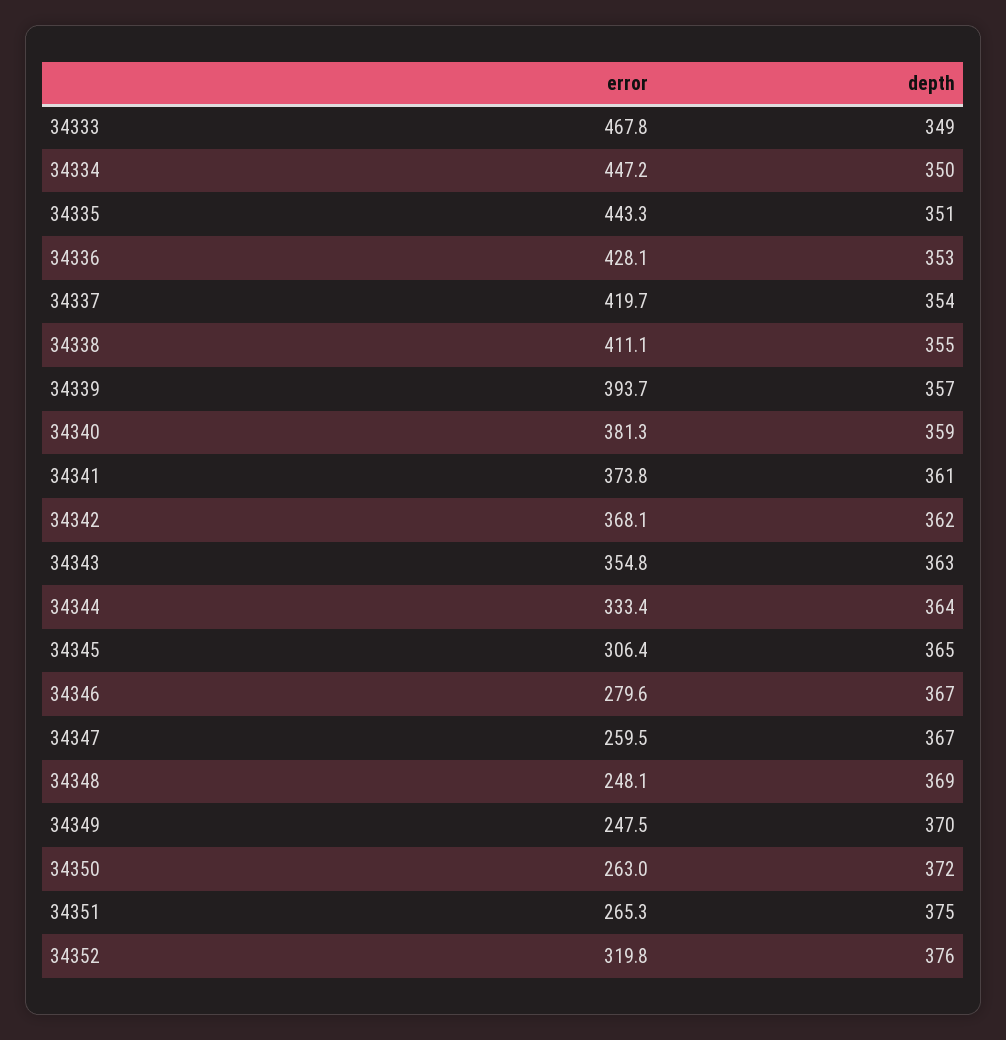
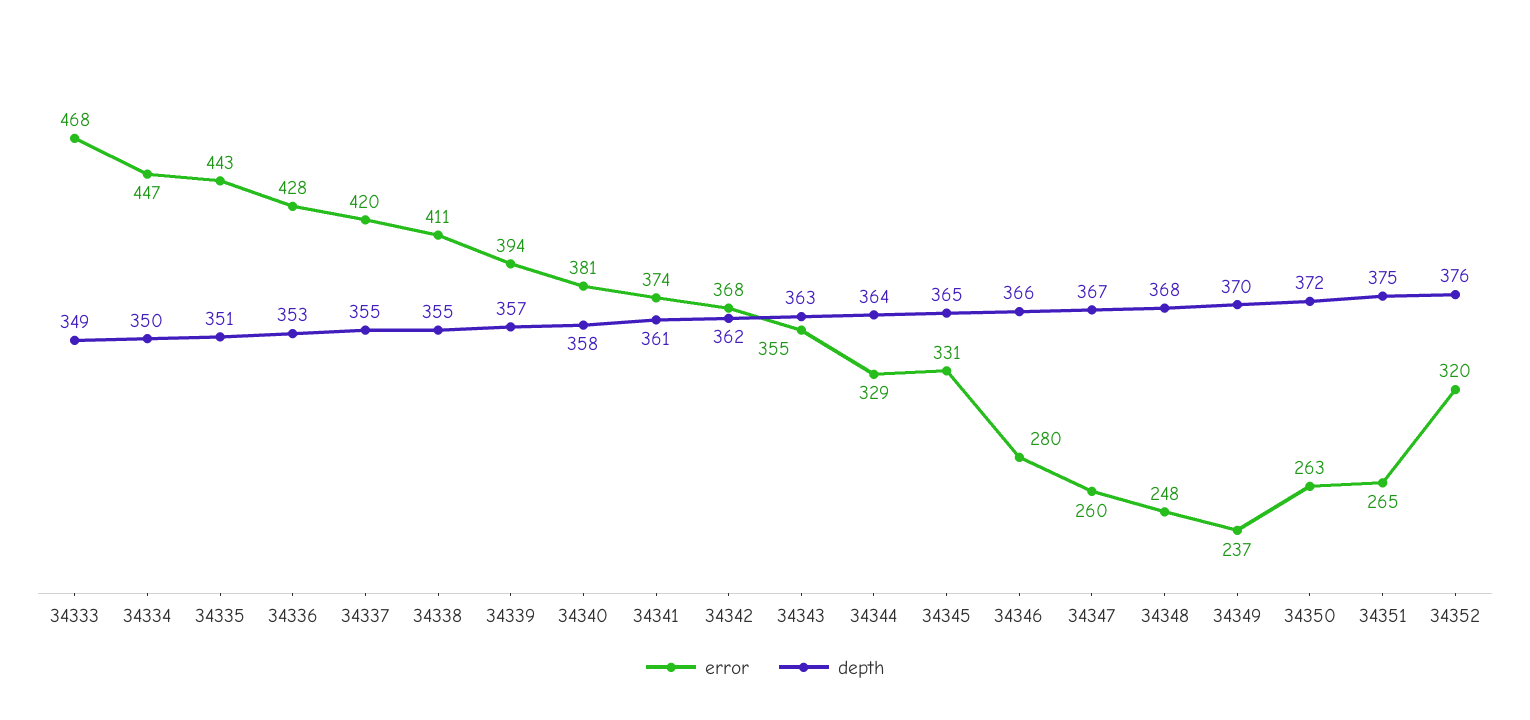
depth, 34337: 354 -> 355
depth, 34340: 359 -> 358
error, 34344: 333.4 -> 329
error, 34345: 306.4 -> 331
depth, 34346: 367 -> 366
depth, 34348: 369 -> 368
error, 34349: 247.5 -> 237

